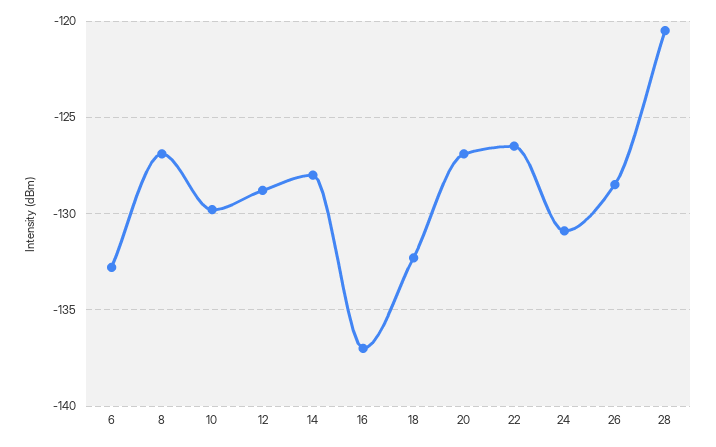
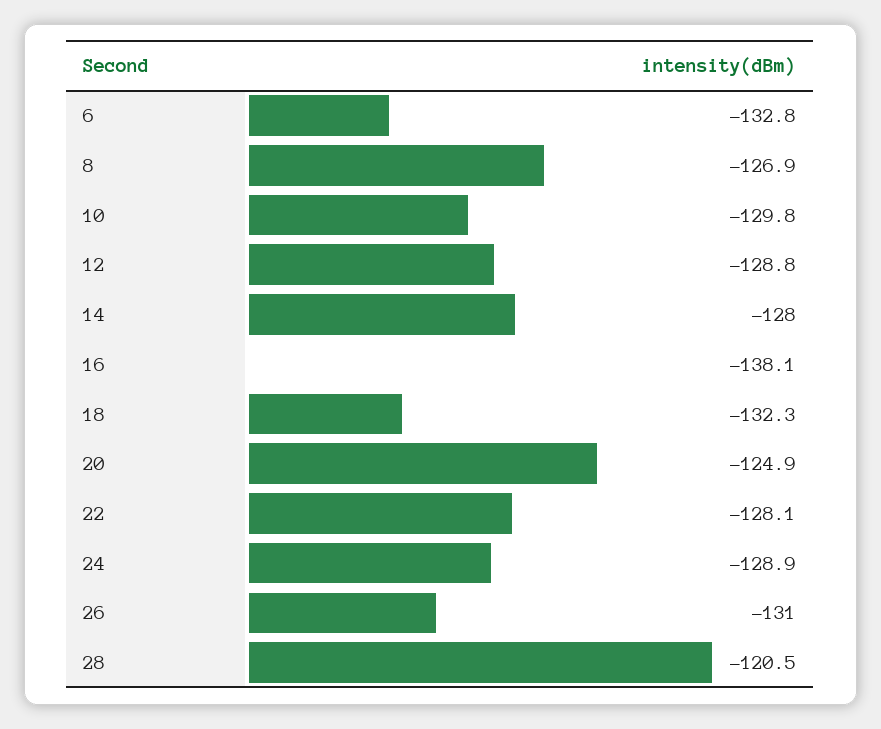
16: -137 -> -138.1
20: -127 -> -124.9
22: -126.5 -> -128.1
24: -131 -> -128.9
26: -128.5 -> -131

